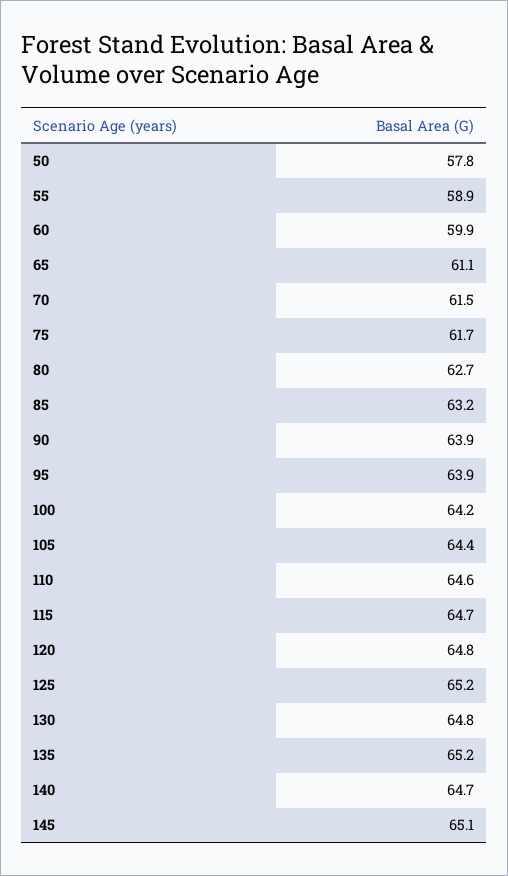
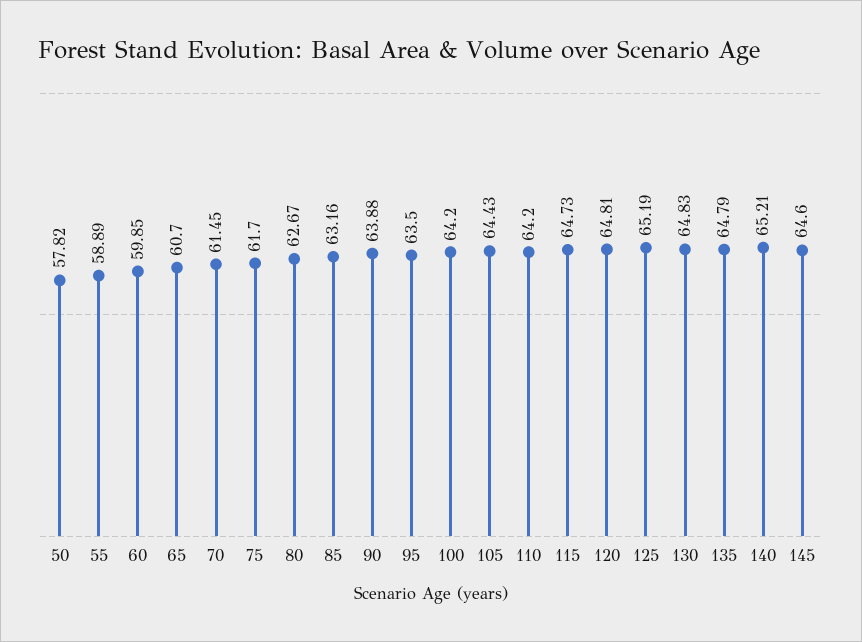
65: 61.1 -> 60.7
95: 63.9 -> 63.5
110: 64.6 -> 64.2
135: 65.2 -> 64.79
140: 64.7 -> 65.21
145: 65.1 -> 64.6

